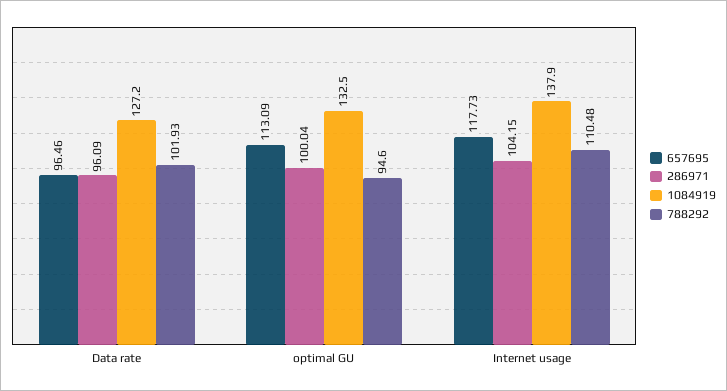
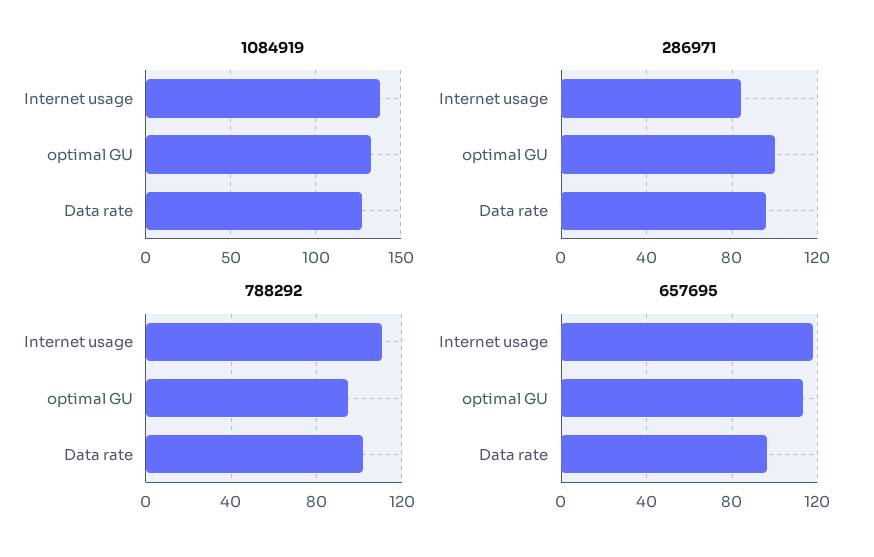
286971, Internet usage: 104.15 -> 85

